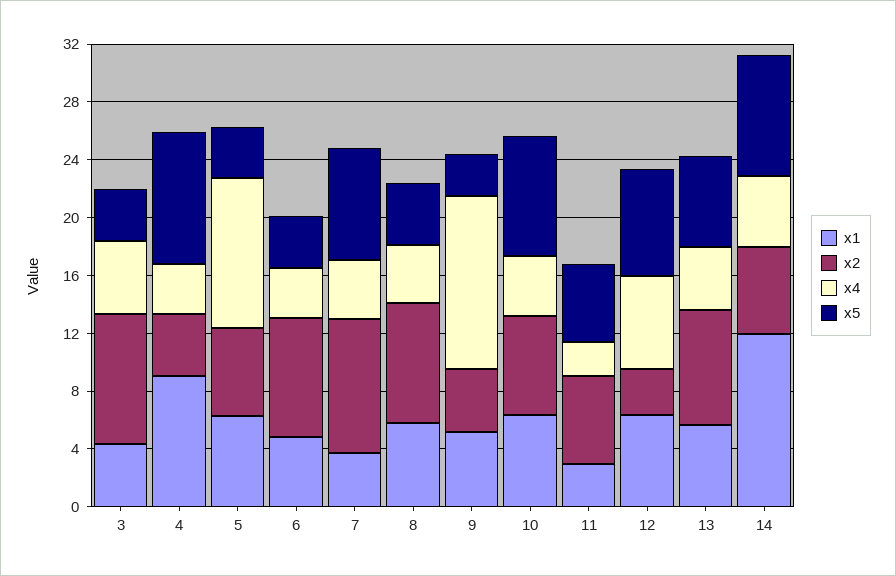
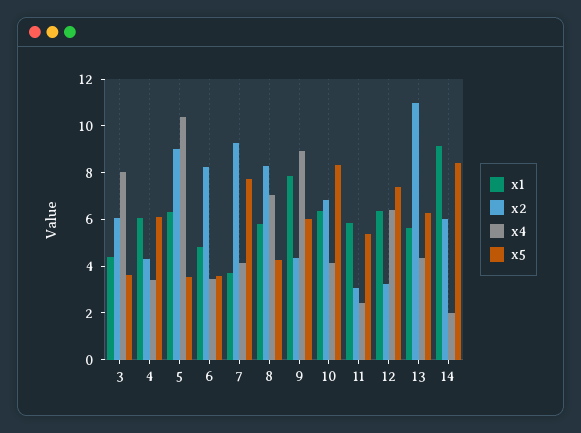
x2, 3: 9 -> 6
x4, 3: 5 -> 8
x1, 4: 9 -> 6
x5, 4: 9 -> 6
x2, 5: 6 -> 9
x4, 8: 4 -> 7
x1, 9: 5 -> 8
x4, 9: 12 -> 9
x5, 9: 3 -> 6
x1, 11: 3 -> 6
x2, 11: 6 -> 3
x2, 13: 8 -> 11
x1, 14: 12 -> 9
x4, 14: 5 -> 2

